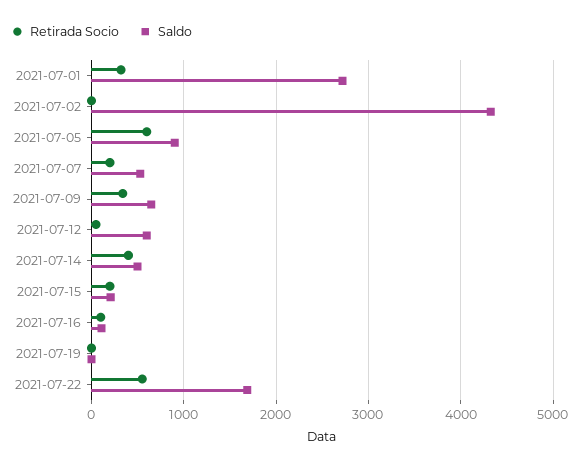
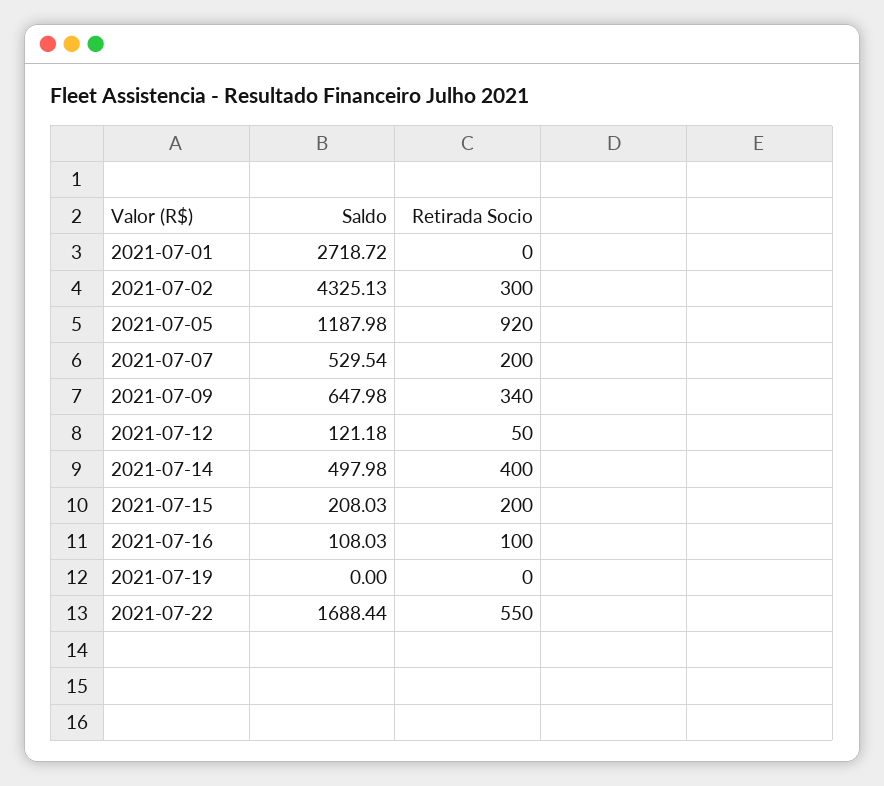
Retirada Socio, 2021-07-01: 300 -> 0
Retirada Socio, 2021-07-02: 0 -> 300
Retirada Socio, 2021-07-05: 600 -> 920
Saldo, 2021-07-05: 900 -> 1187.98
Saldo, 2021-07-12: 600 -> 121.18

